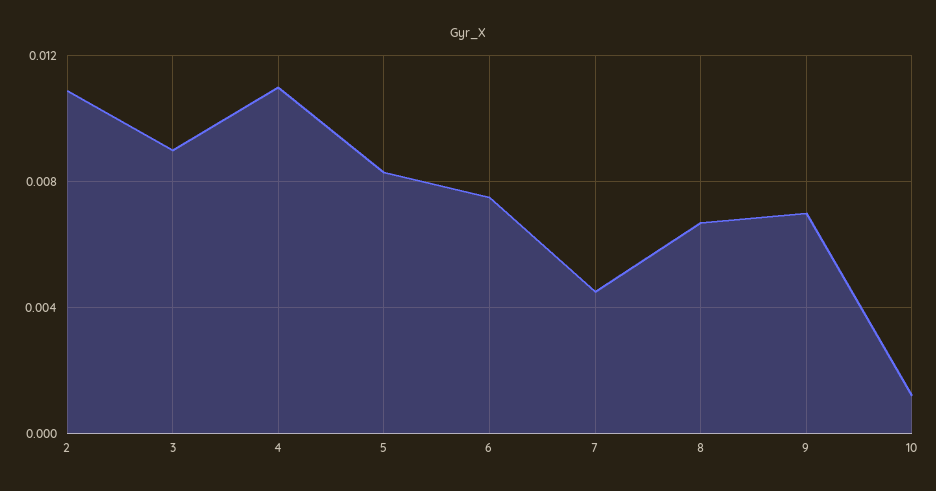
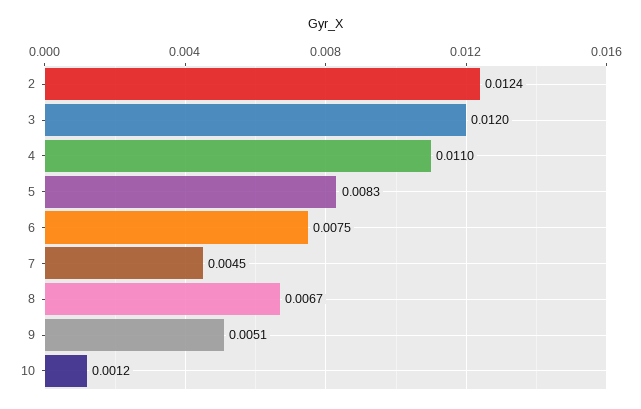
2: 0.011 -> 0.0124
3: 0.009 -> 0.012
9: 0.007 -> 0.0051

